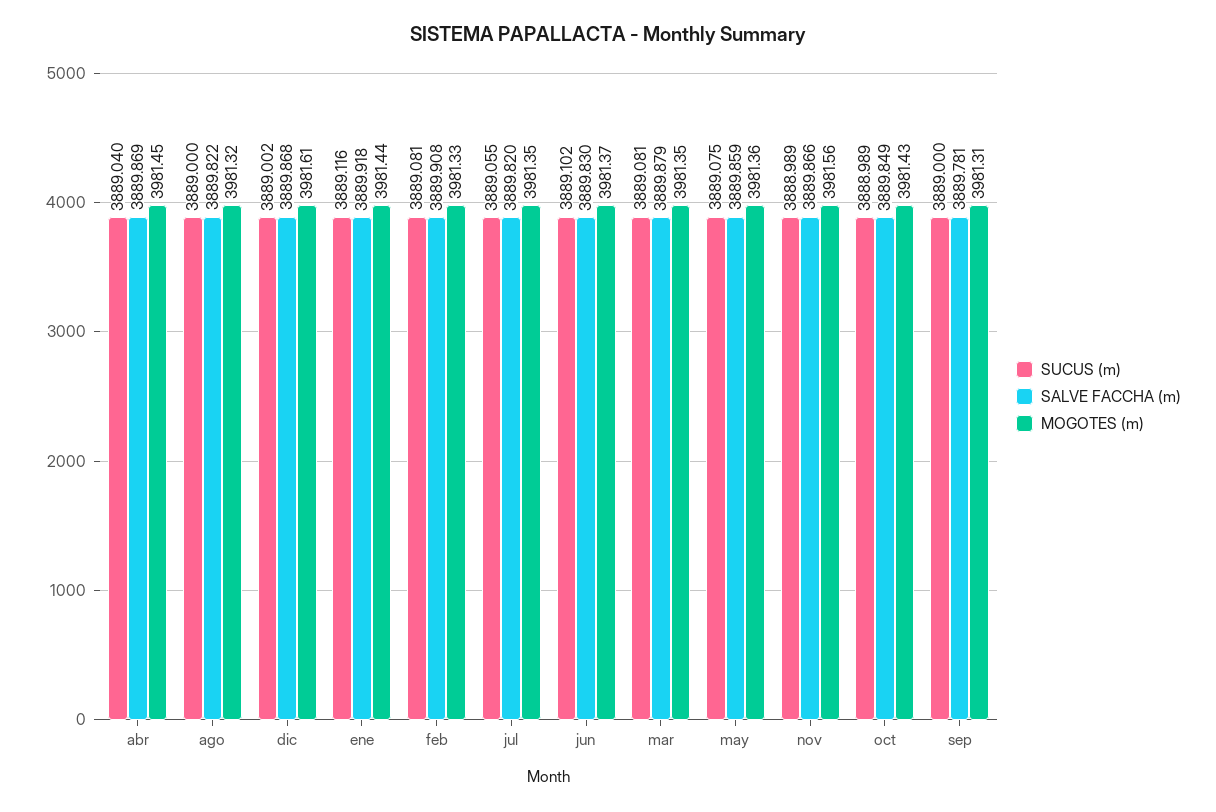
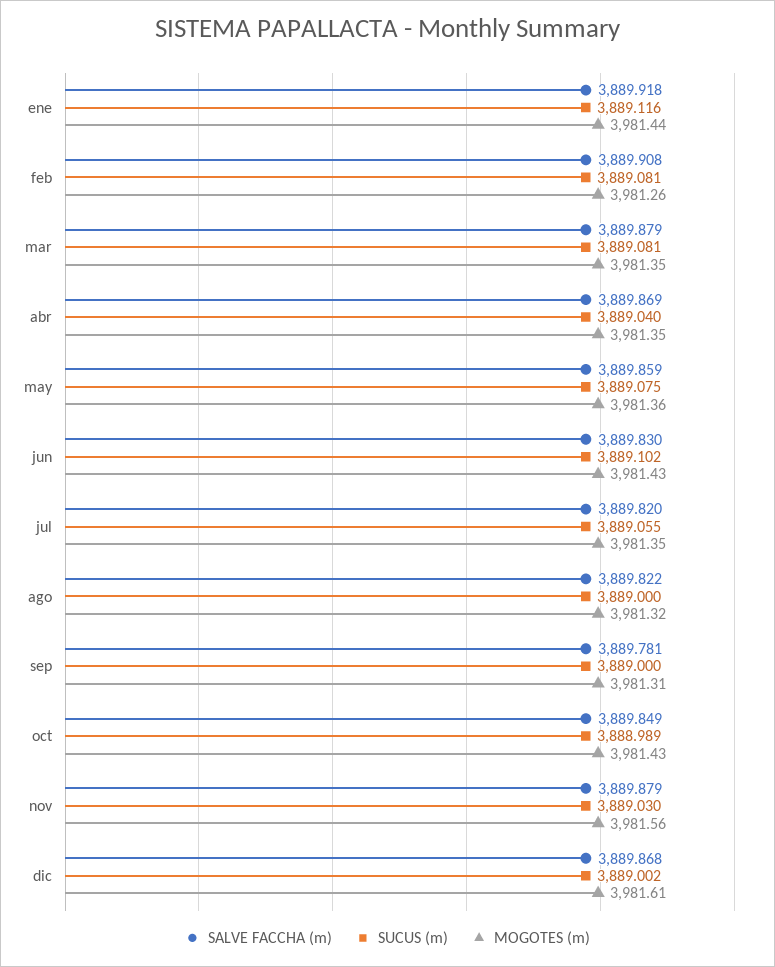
MOGOTES (m), abr: 3981.45 -> 3981.35
MOGOTES (m), feb: 3981.33 -> 3981.26
MOGOTES (m), jun: 3981.37 -> 3981.43
SUCUS (m), nov: 3888.989 -> 3889.03
SALVE FACCHA (m), nov: 3889.866 -> 3889.879

